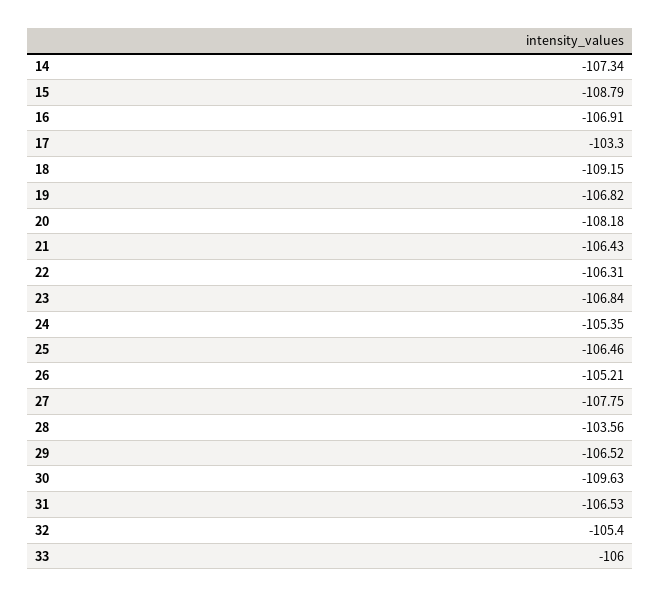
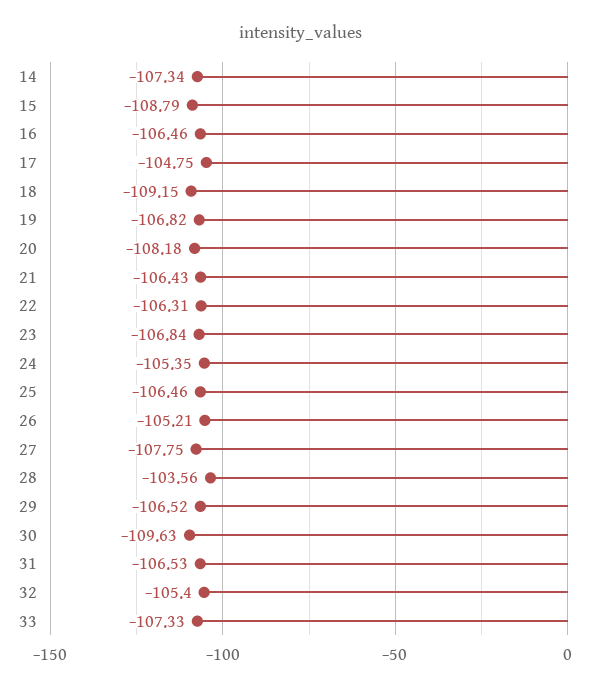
16: -106.91 -> -106.46
17: -103.3 -> -104.75
33: -106 -> -107.33

